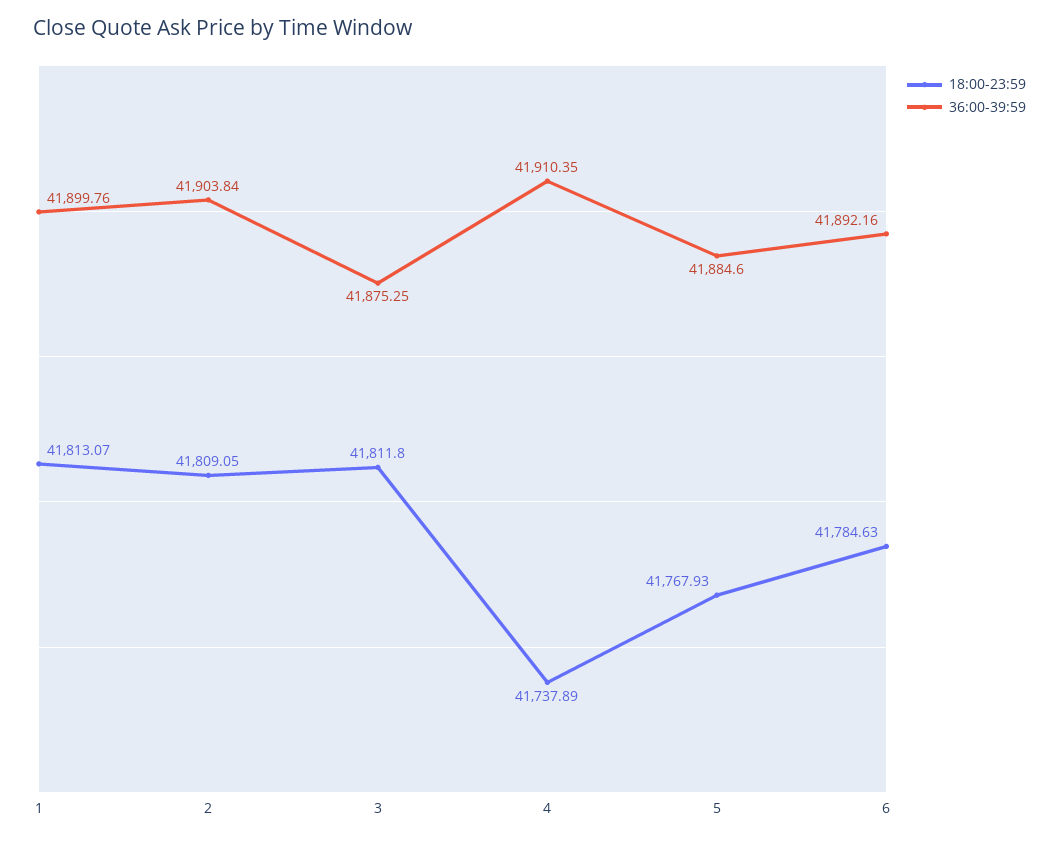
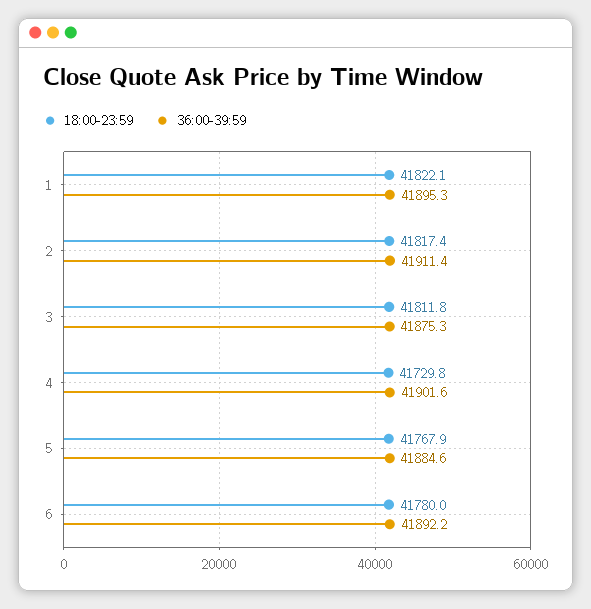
18:00-23:59, 1: 41813.07 -> 41822.1
36:00-39:59, 1: 41899.76 -> 41895.3
18:00-23:59, 2: 41809.05 -> 41817.4
36:00-39:59, 2: 41903.84 -> 41911.4
18:00-23:59, 4: 41737.89 -> 41729.8
36:00-39:59, 4: 41910.35 -> 41901.6
18:00-23:59, 6: 41784.63 -> 41780

